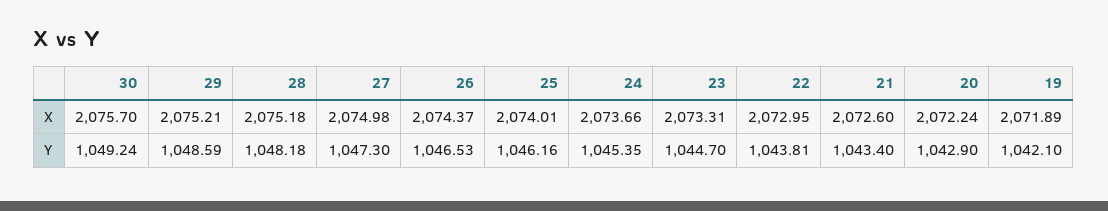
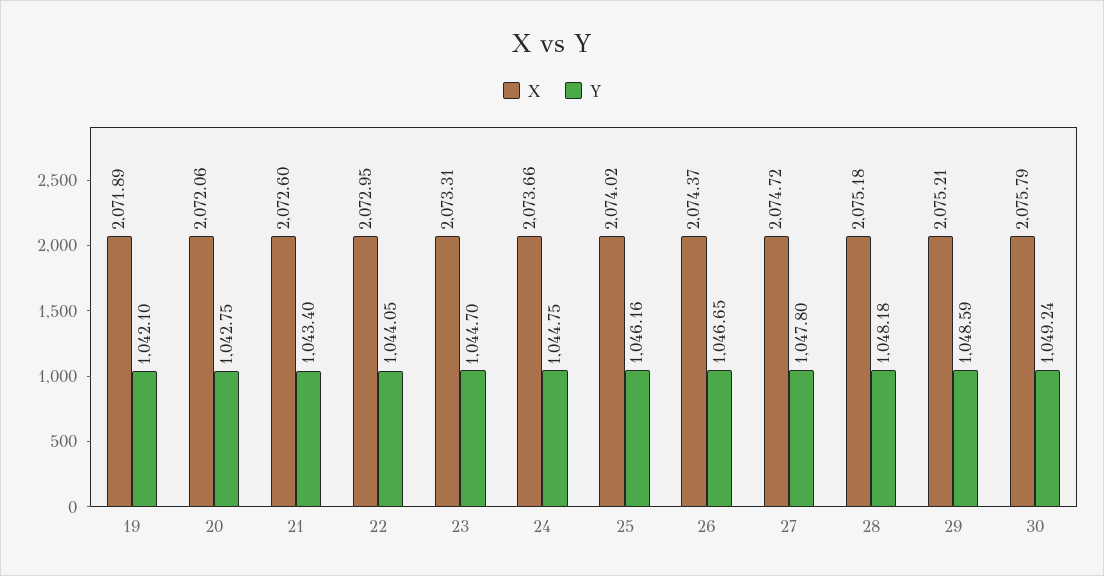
X, 30: 2075.7 -> 2075.79
X, 27: 2074.98 -> 2074.72
X, 25: 2074.01 -> 2074.02
X, 20: 2072.24 -> 2072.06
Y, 27: 1047.3 -> 1047.8
Y, 26: 1046.53 -> 1046.65
Y, 24: 1045.35 -> 1044.75
Y, 22: 1043.81 -> 1044.05
Y, 20: 1042.9 -> 1042.75

